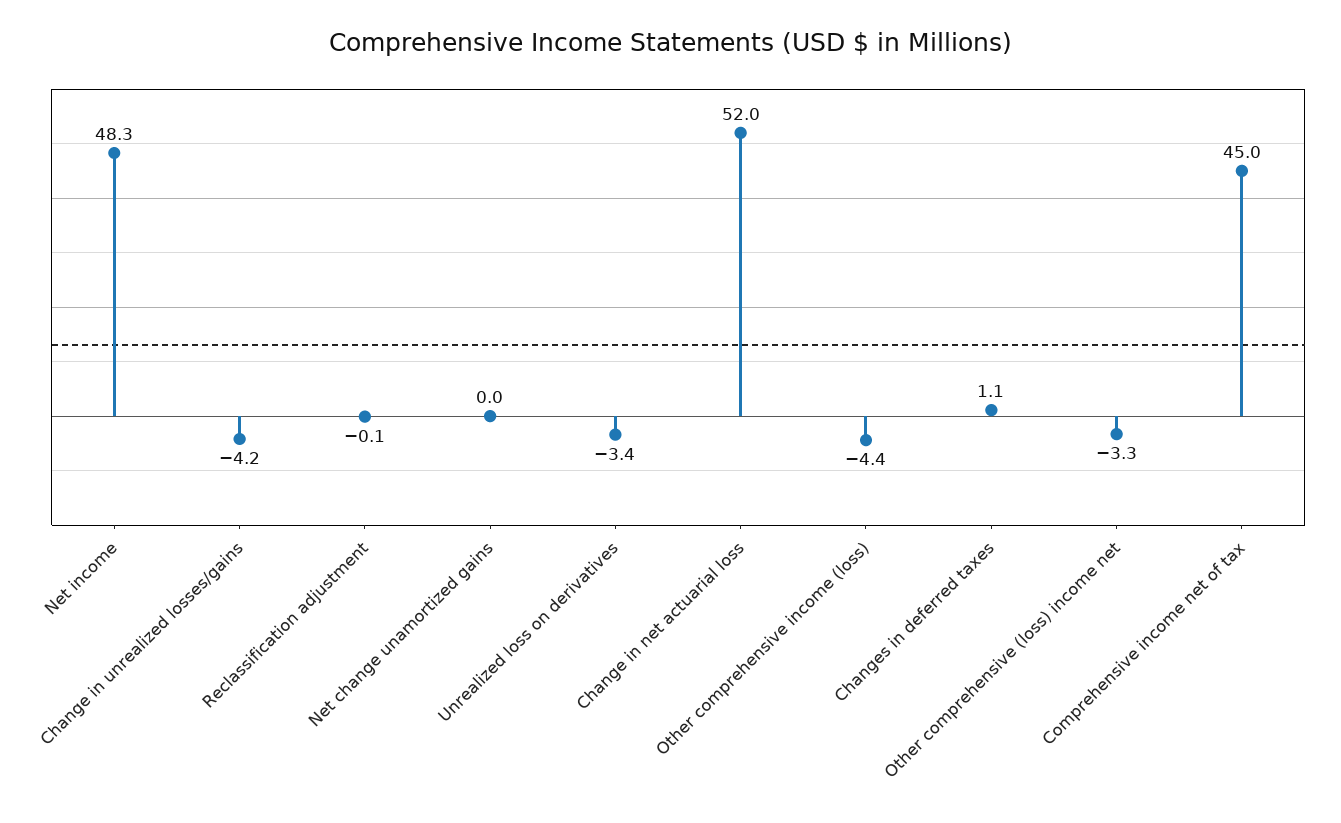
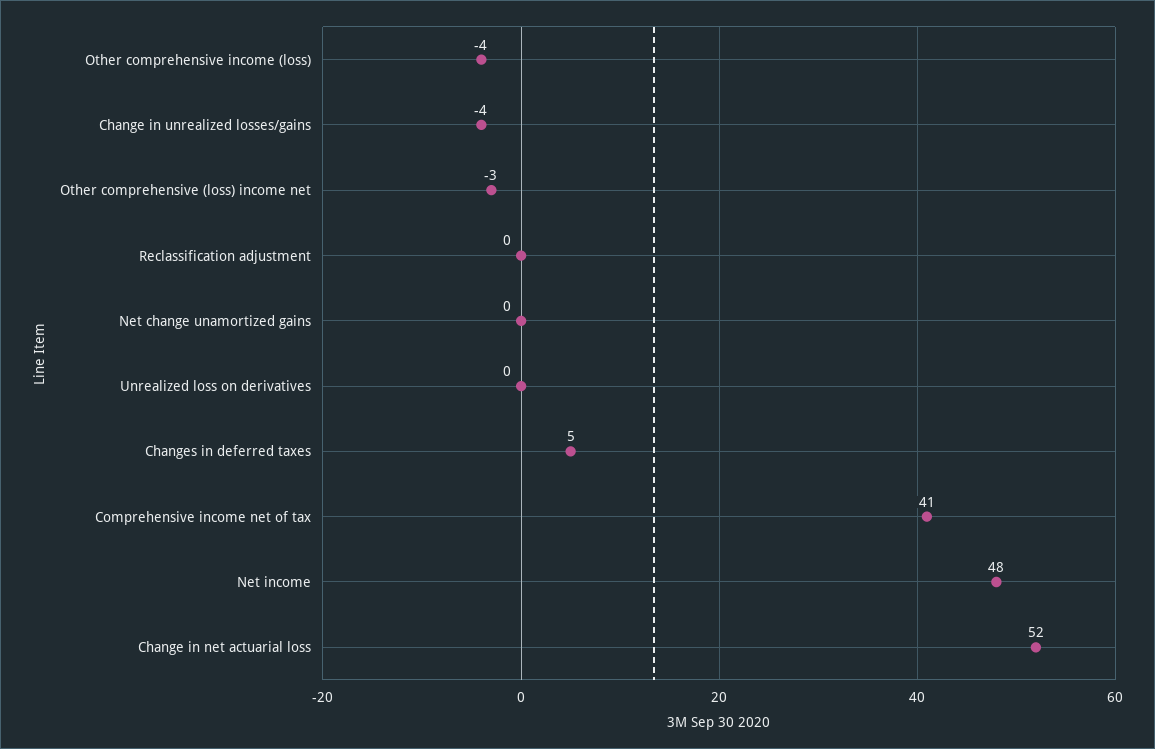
Unrealized loss on derivatives: -3.4 -> 0
Changes in deferred taxes: 1.1 -> 5
Comprehensive income net of tax: 45 -> 41

